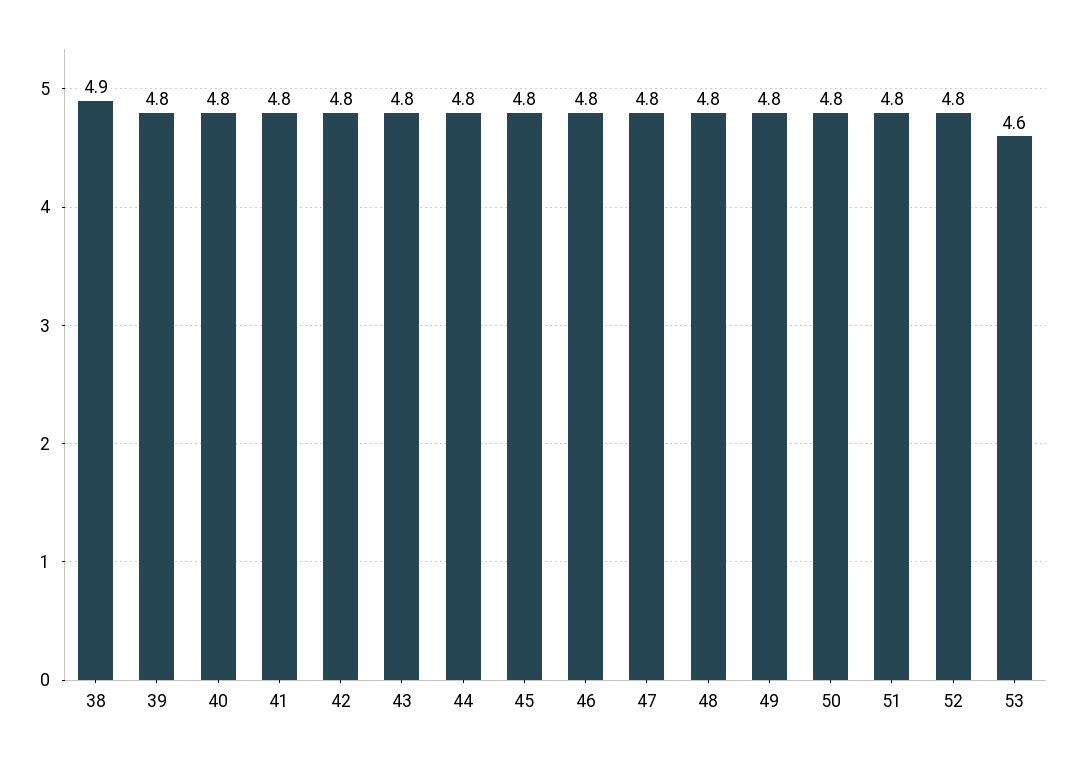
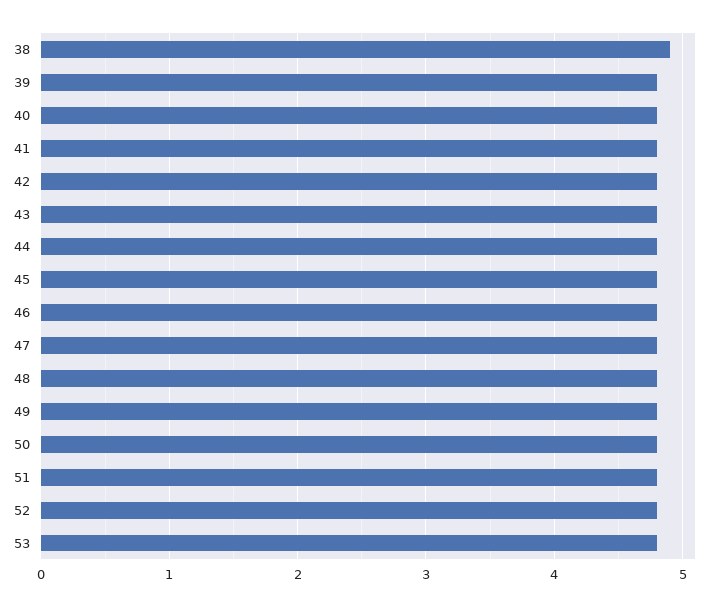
53: 4.6 -> 4.8

